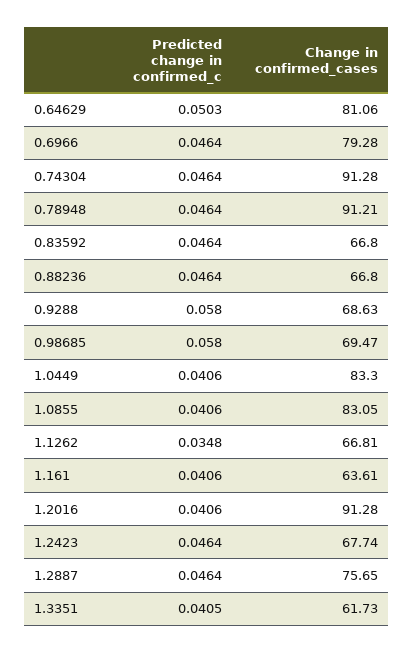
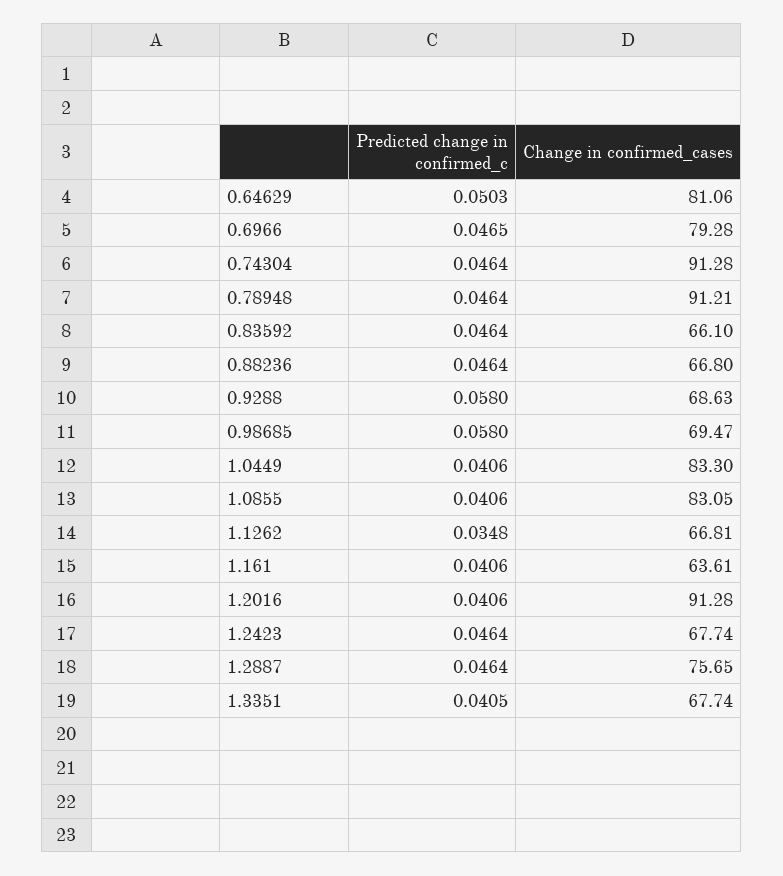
Predicted change in confirmed_c, 0.6966: 0.0464 -> 0.0465
Change in confirmed_cases, 0.83592: 66.8 -> 66.1
Change in confirmed_cases, 1.3351: 61.73 -> 67.74

